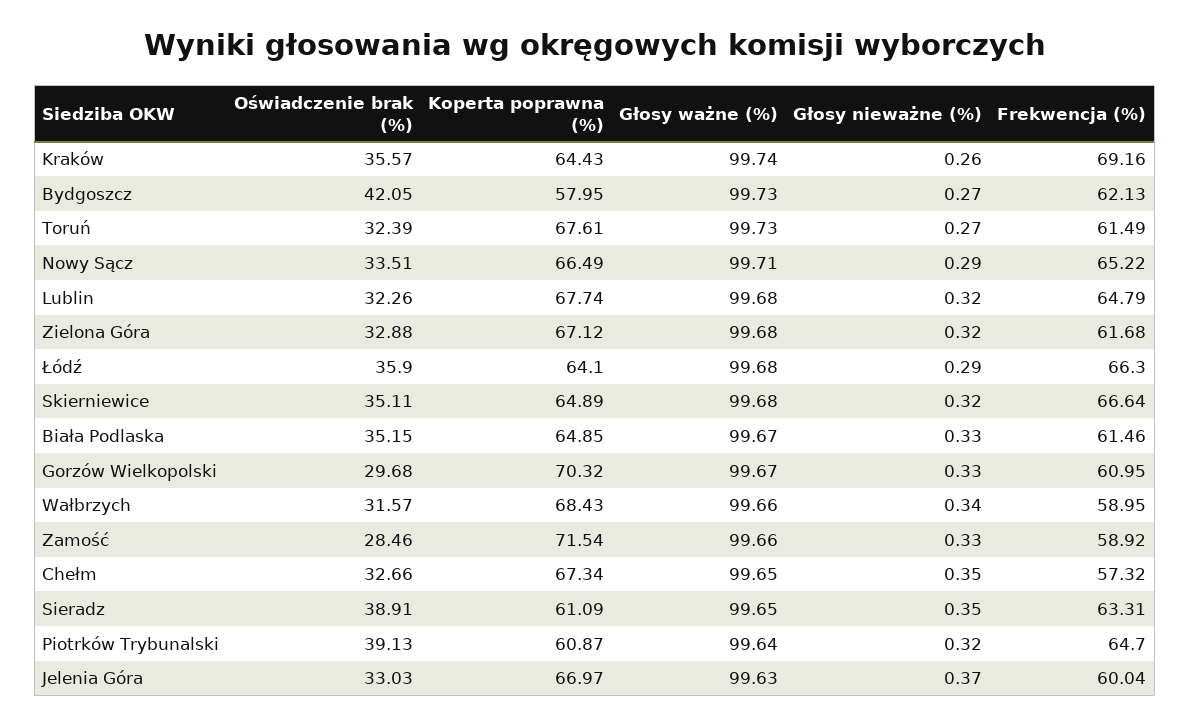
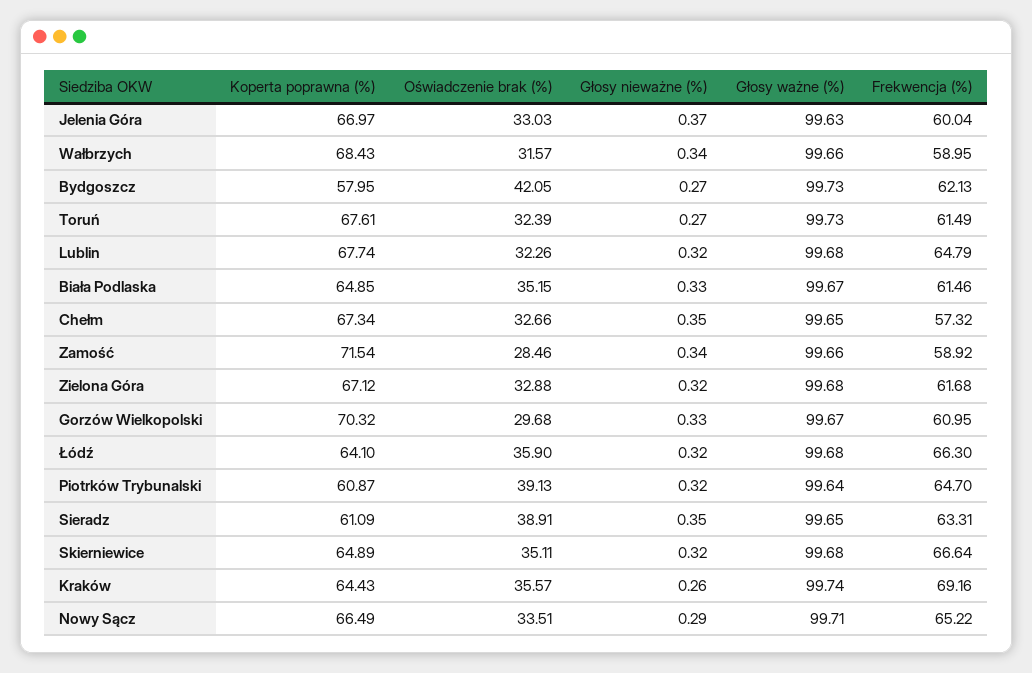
Głosy nieważne (%), Łódź: 0.29 -> 0.32
Głosy nieważne (%), Zamość: 0.33 -> 0.34

